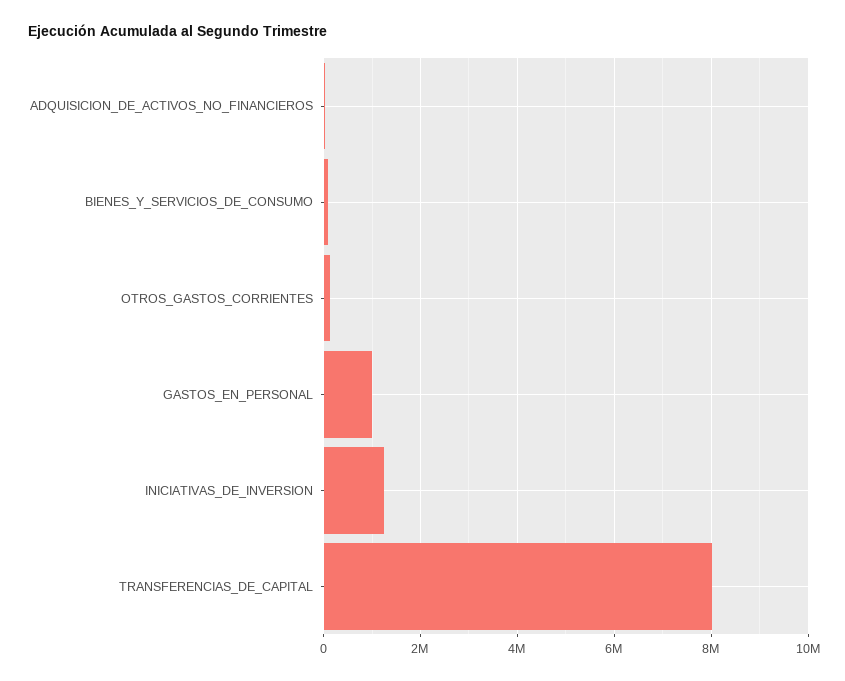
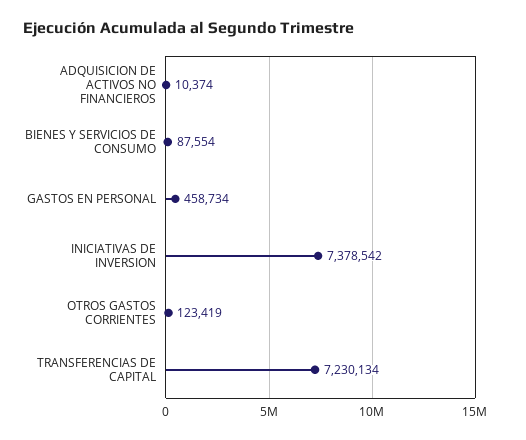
GASTOS_EN_PERSONAL: 1000000 -> 458734
INICIATIVAS_DE_INVERSION: 1200000 -> 7378542
TRANSFERENCIAS_DE_CAPITAL: 8000000 -> 7230134

